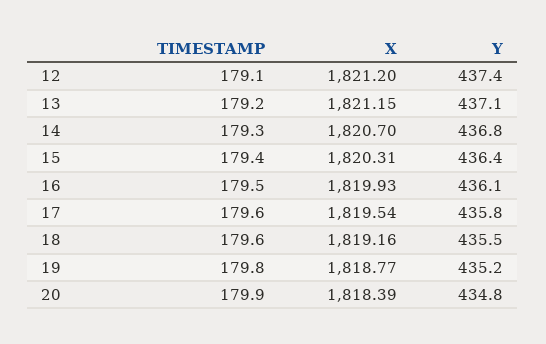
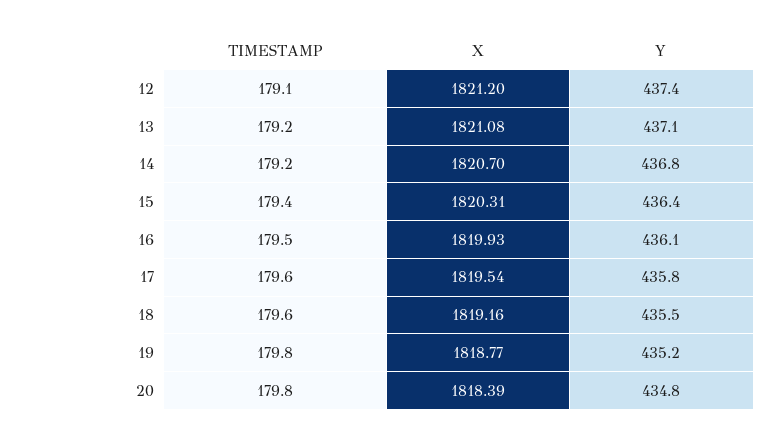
X, 13: 1821.15 -> 1821.08
TIMESTAMP, 14: 179.3 -> 179.2
TIMESTAMP, 20: 179.9 -> 179.8

